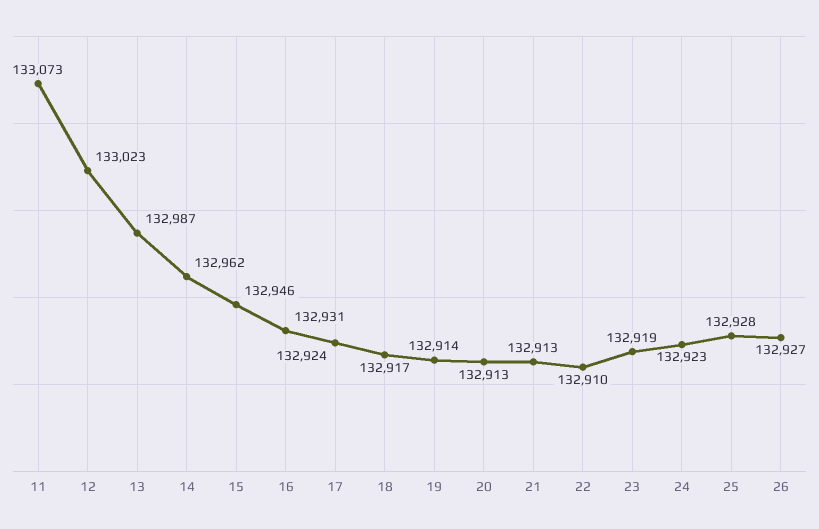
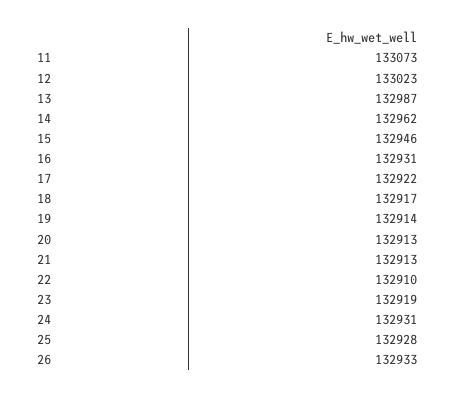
17: 132924 -> 132922
24: 132923 -> 132931
26: 132927 -> 132933

